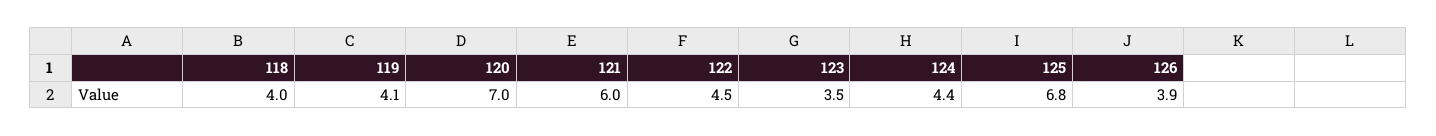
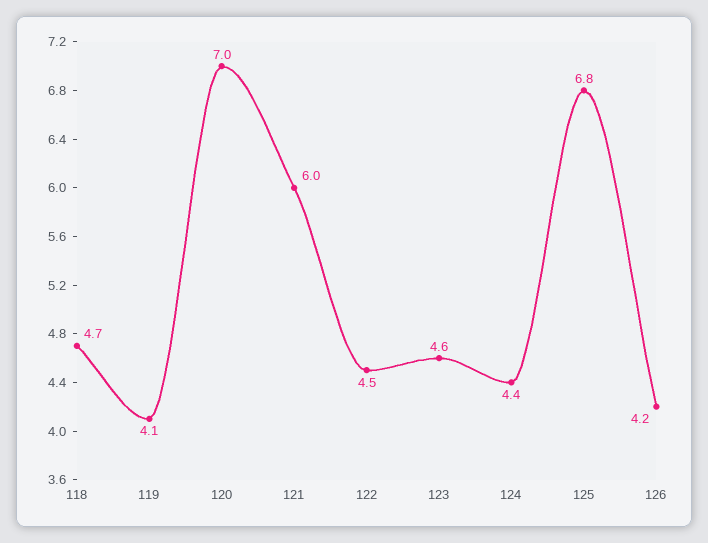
118: 4 -> 4.7
123: 3.5 -> 4.6
126: 3.9 -> 4.2

